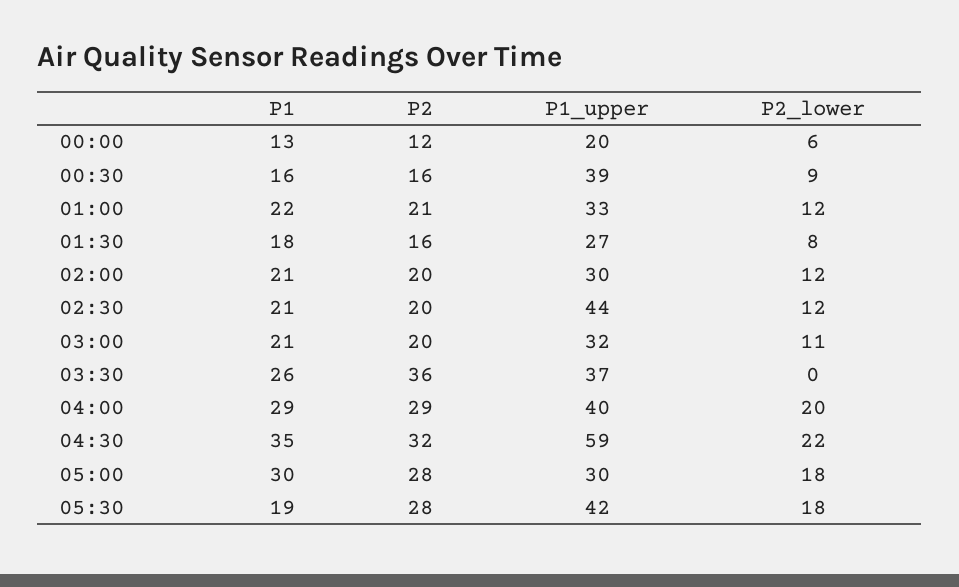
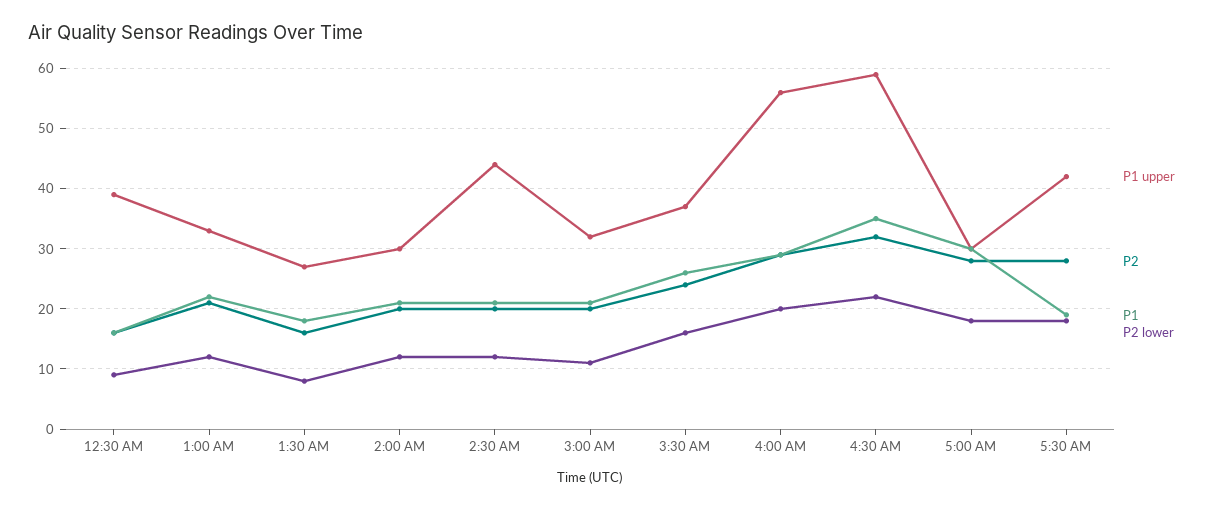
P1, 00:00: 13 -> none
P2, 00:00: 12 -> none
P1_upper, 00:00: 20 -> none
P2_lower, 00:00: 6 -> none
P2, 03:30: 36 -> 24
P2_lower, 03:30: 0 -> 16
P1_upper, 04:00: 40 -> 56

